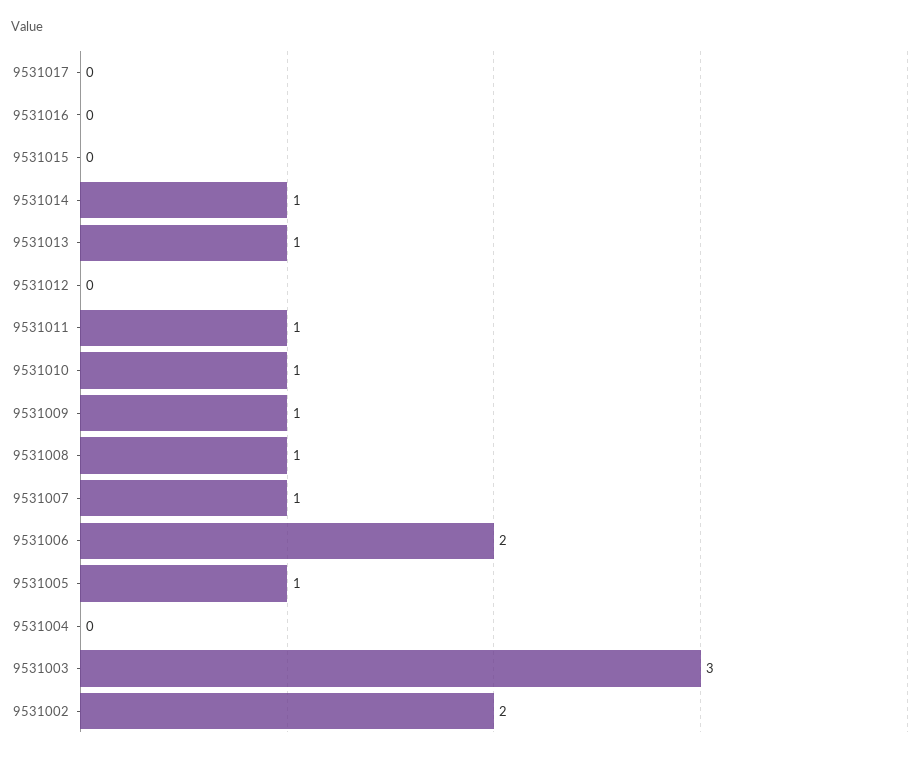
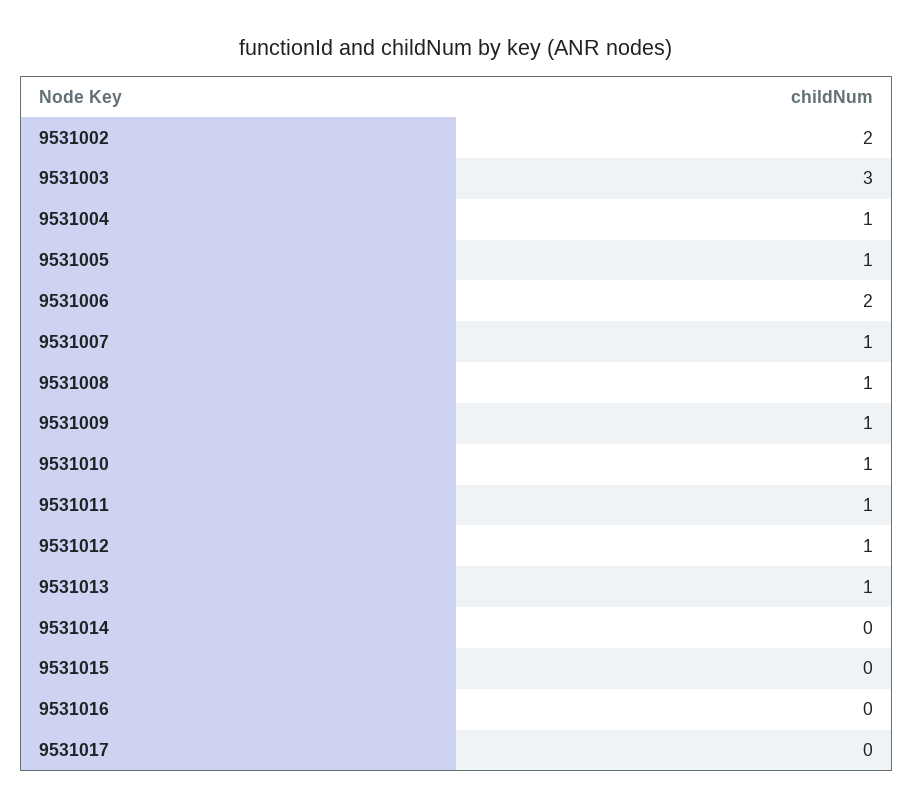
9531014: 1 -> 0
9531012: 0 -> 1
9531004: 0 -> 1

